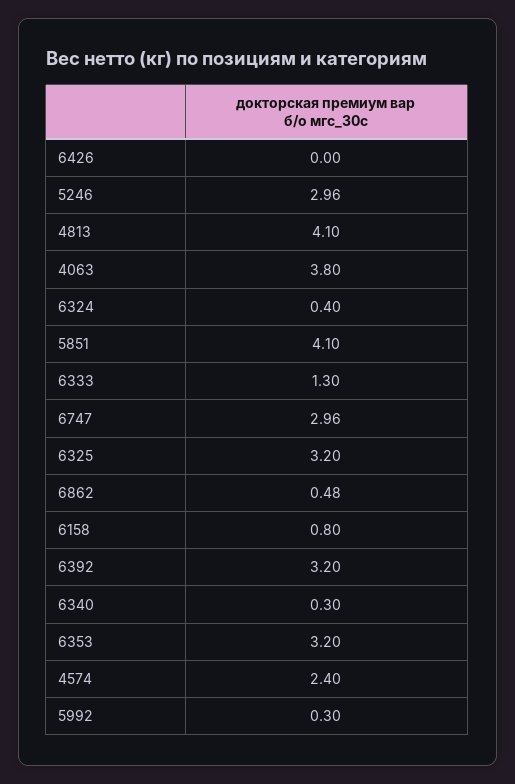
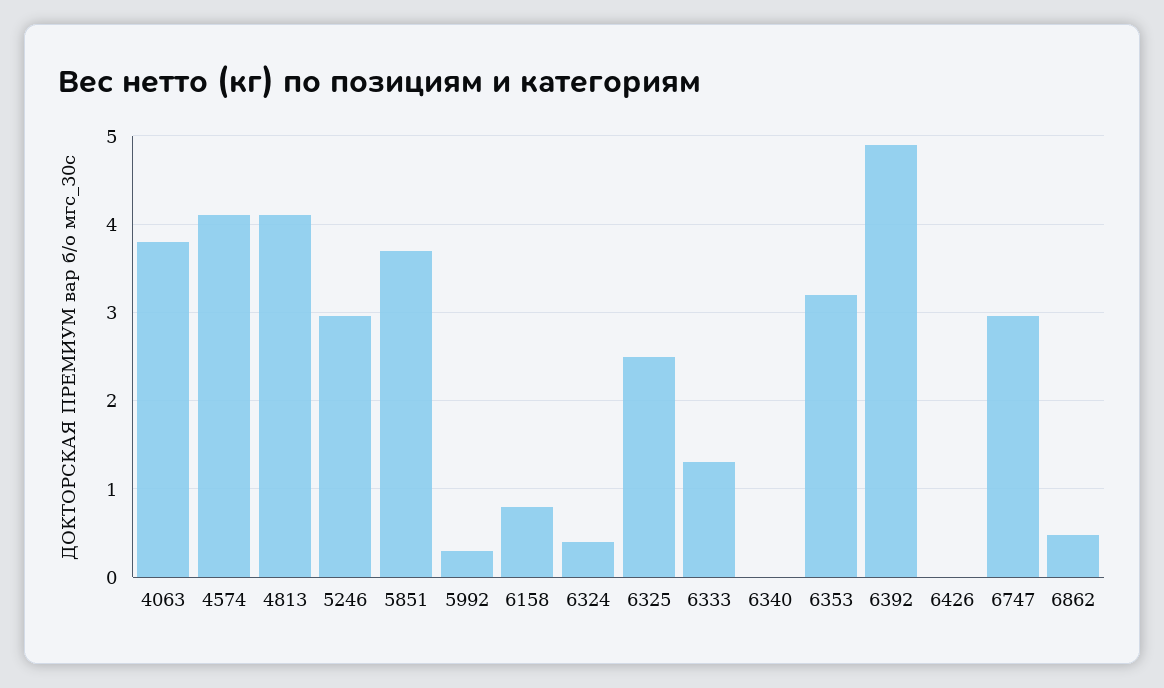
5851: 4.1 -> 3.7
6325: 3.2 -> 2.5
6392: 3.2 -> 4.9
6340: 0.3 -> 0
4574: 2.4 -> 4.1

